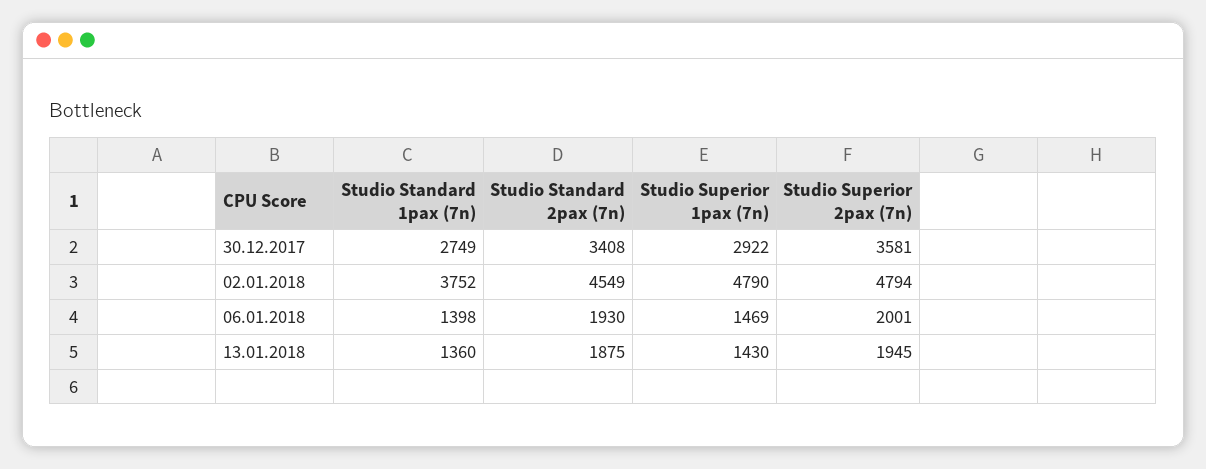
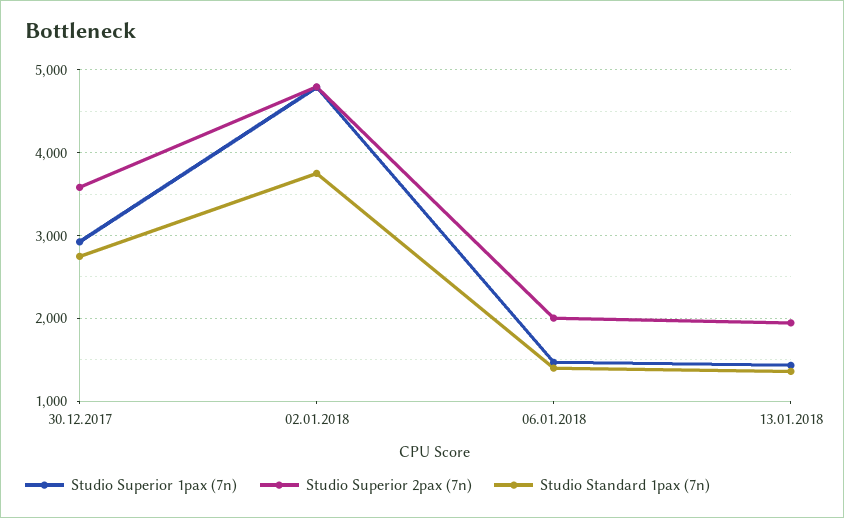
Studio Standard 2pax (7n), 30.12.2017: 3408 -> none
Studio Standard 2pax (7n), 02.01.2018: 4549 -> none
Studio Standard 2pax (7n), 06.01.2018: 1930 -> none
Studio Standard 2pax (7n), 13.01.2018: 1875 -> none

